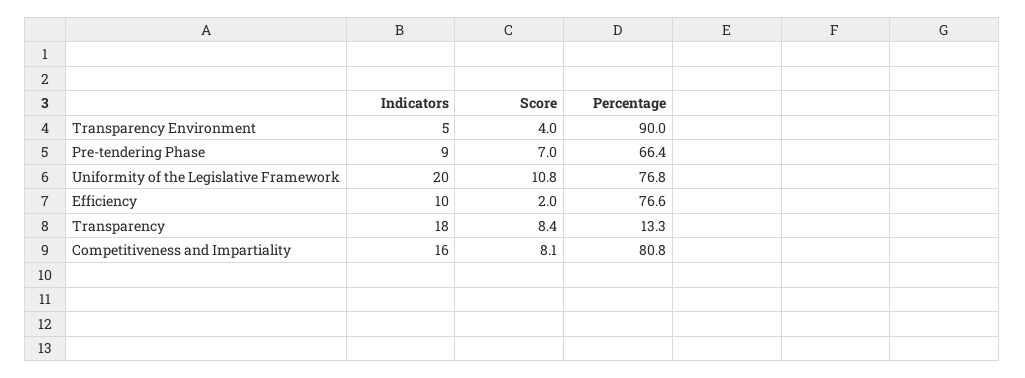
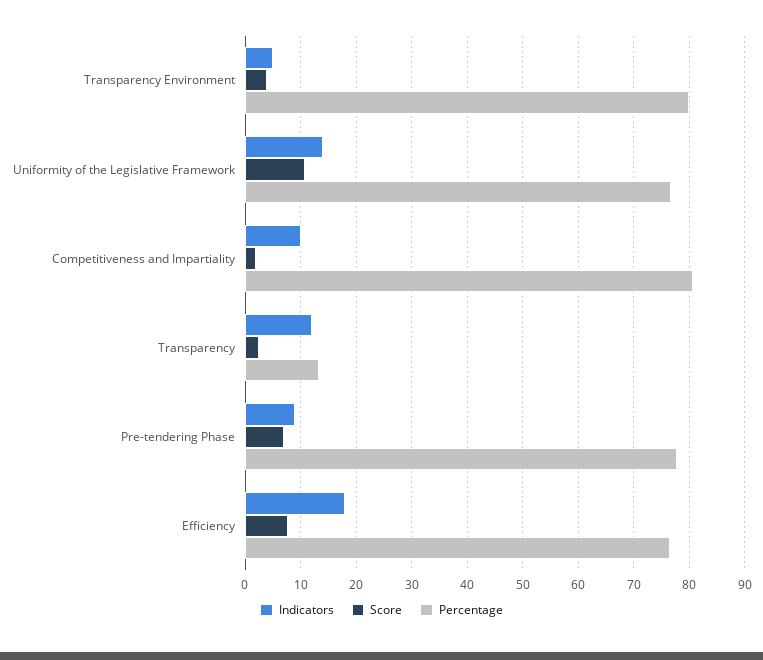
Percentage, Transparency Environment: 90 -> 80
Percentage, Pre-tendering Phase: 66.4 -> 78
Indicators, Uniformity of the Legislative Framework: 20 -> 14
Indicators, Efficiency: 10 -> 18
Score, Efficiency: 2 -> 8
Indicators, Transparency: 18 -> 12
Score, Transparency: 8.4 -> 2
Indicators, Competitiveness and Impartiality: 16 -> 10
Score, Competitiveness and Impartiality: 8.1 -> 2

